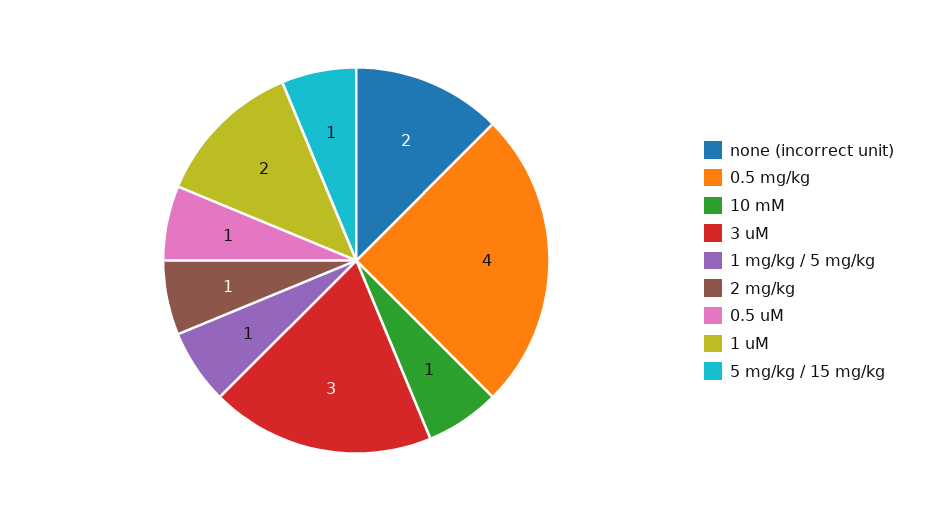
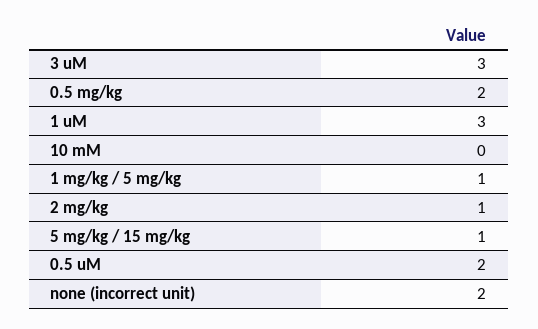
0.5 mg/kg: 4 -> 2
10 mM: 1 -> 0
0.5 uM: 1 -> 2
1 uM: 2 -> 3

